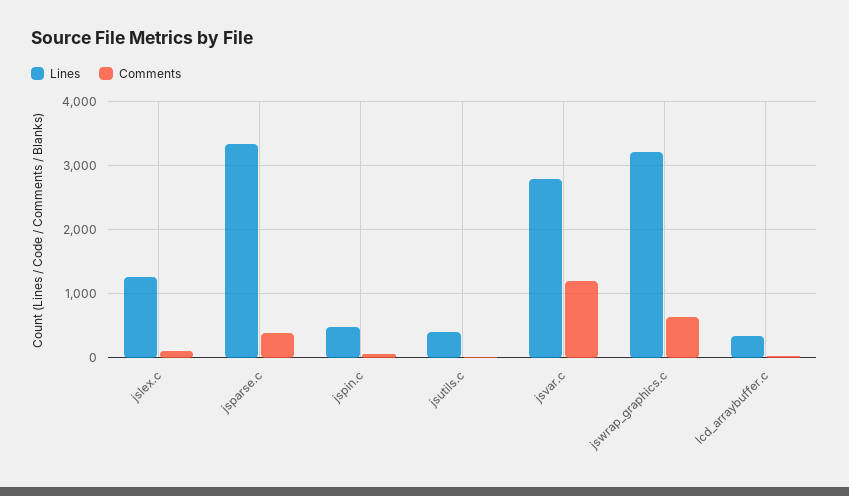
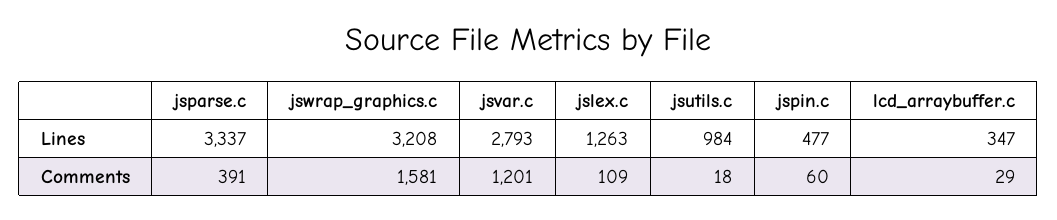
Lines, jsutils.c: 400 -> 984
Comments, jswrap_graphics.c: 600 -> 1581

